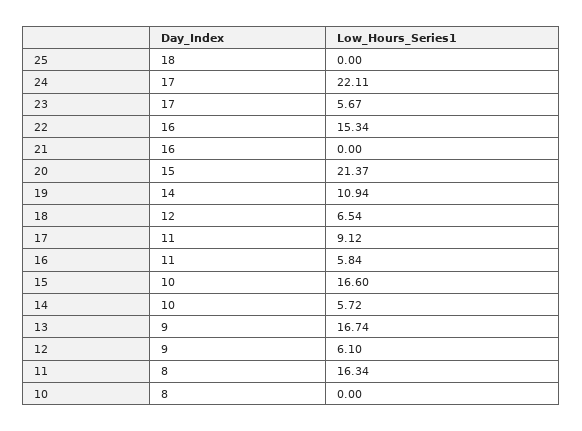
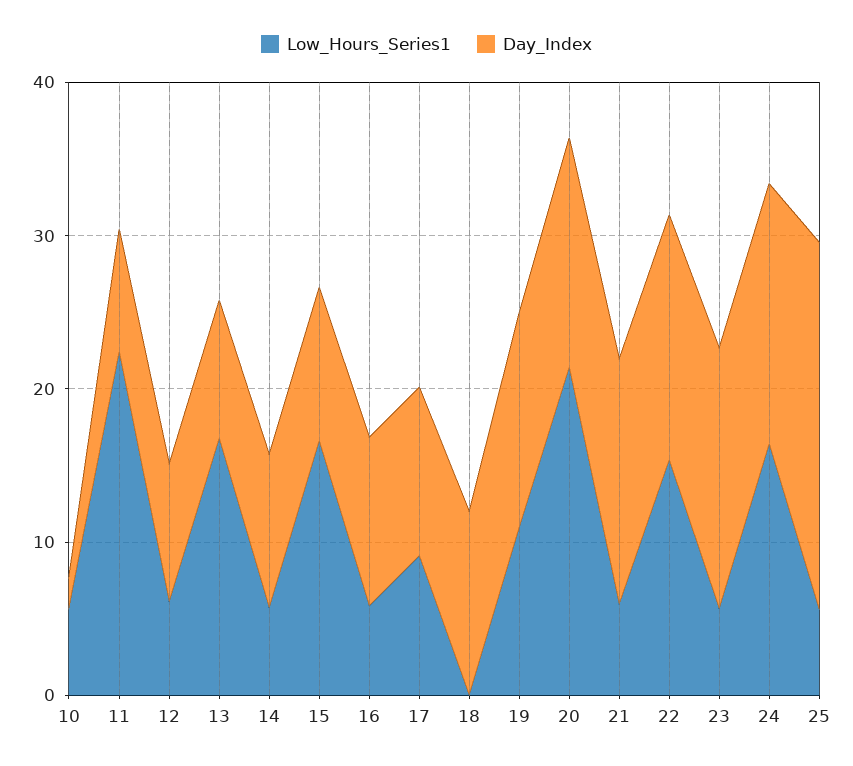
Day_Index, 25: 18 -> 24
Low_Hours_Series1, 25: 0 -> 6
Low_Hours_Series1, 24: 22.11 -> 16
Low_Hours_Series1, 21: 0 -> 6
Low_Hours_Series1, 18: 6.54 -> 0
Low_Hours_Series1, 11: 16.34 -> 22
Day_Index, 10: 8 -> 2
Low_Hours_Series1, 10: 0 -> 6

